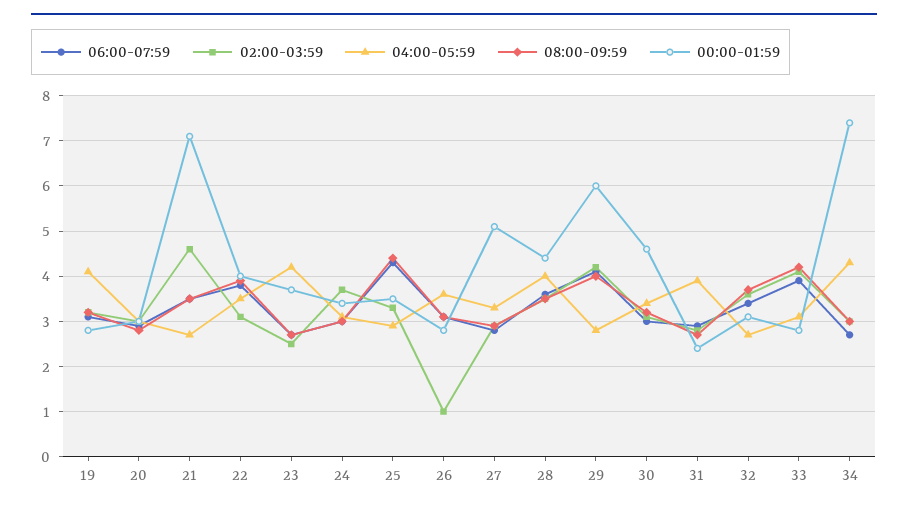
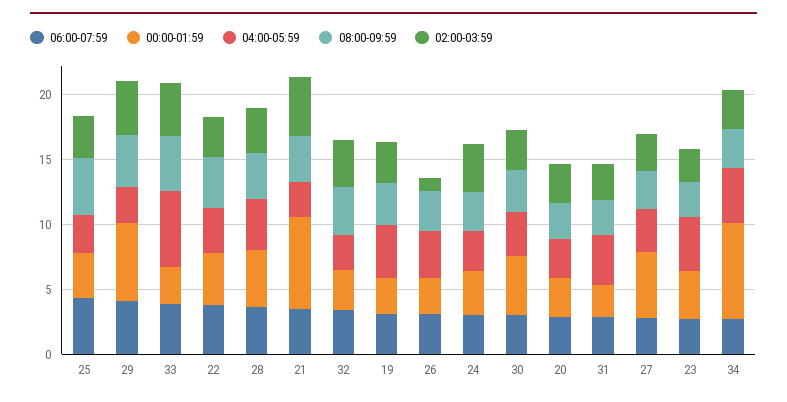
04:00-05:59, 33: 3 -> 6

